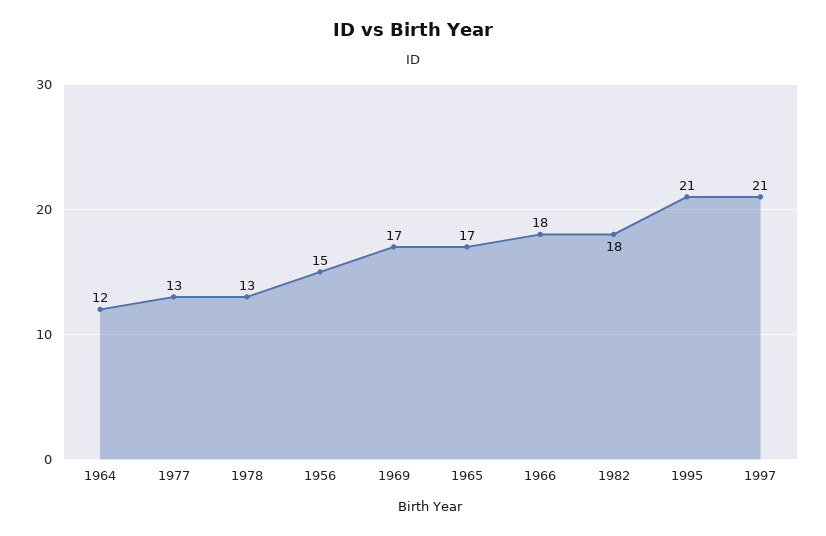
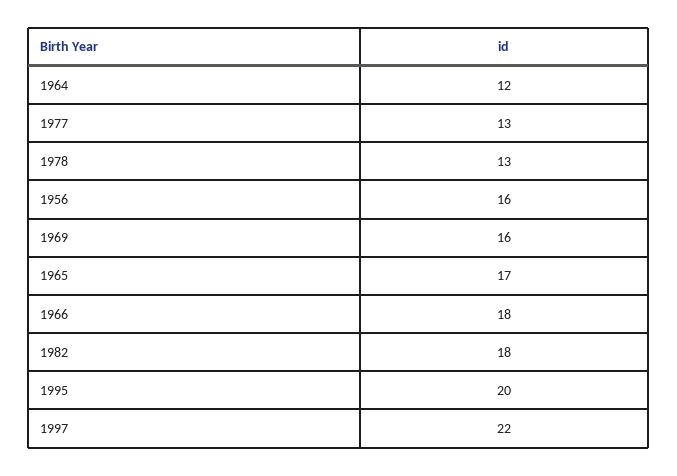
1956: 15 -> 16
1969: 17 -> 16
1995: 21 -> 20
1997: 21 -> 22

